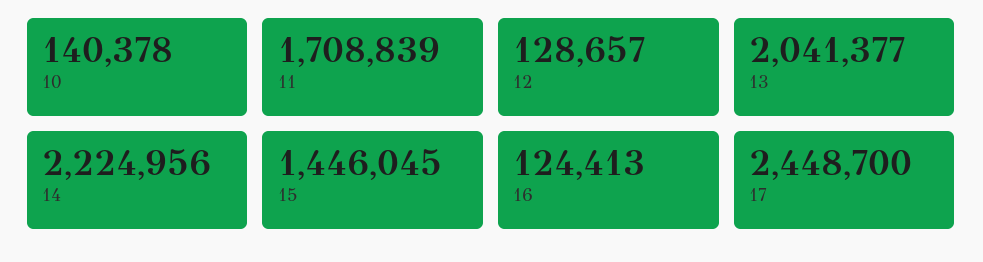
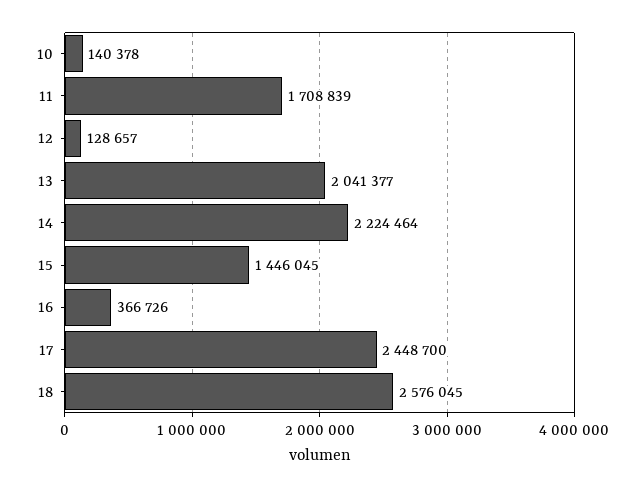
14: 2224956 -> 2224464
16: 124413 -> 366726
18: none -> 2576045

